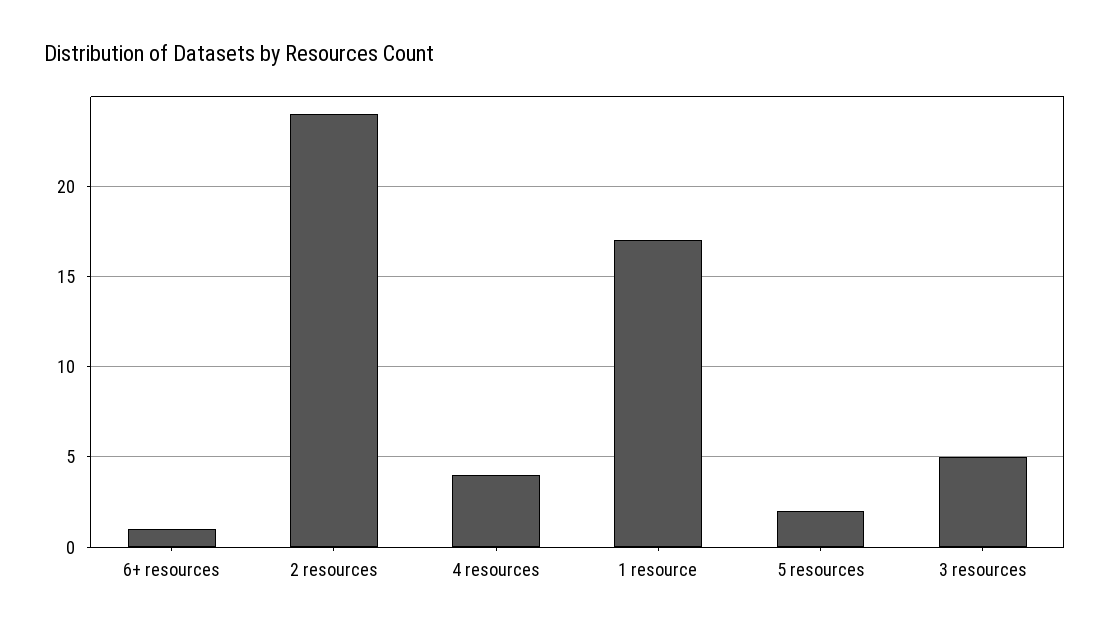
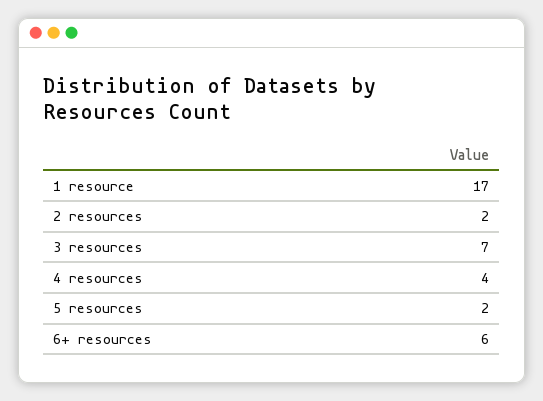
6+ resources: 1 -> 6
2 resources: 24 -> 2
3 resources: 5 -> 7

